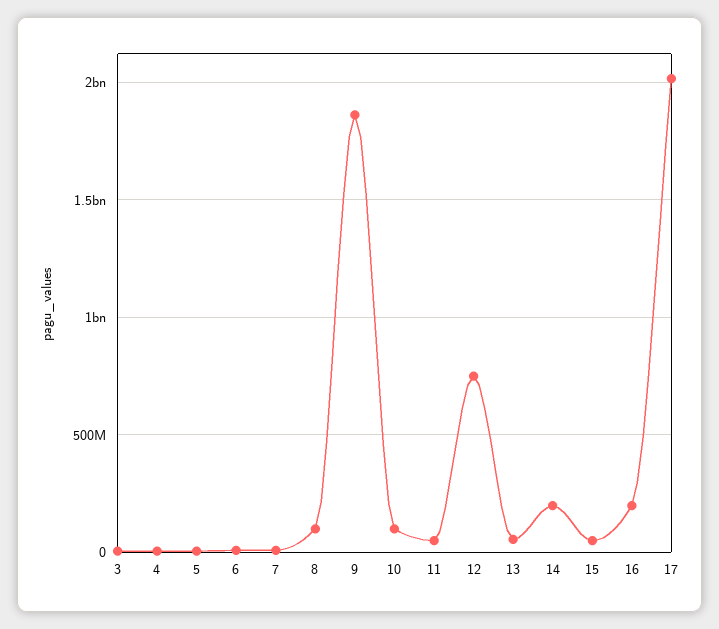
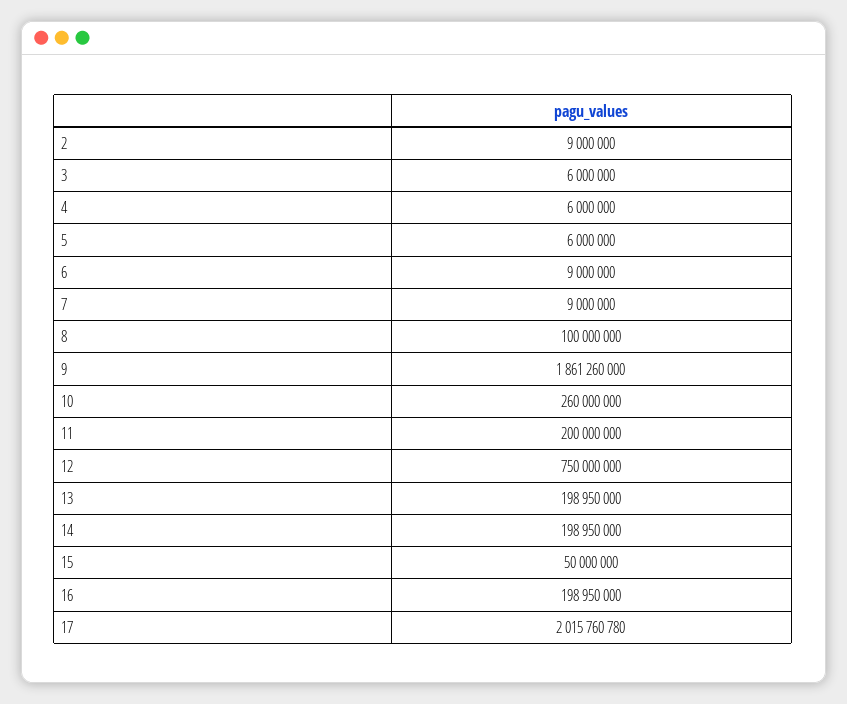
10: 100000000 -> 260000000
11: 50000000 -> 200000000
13: 50000000 -> 198950000
2: none -> 9000000

